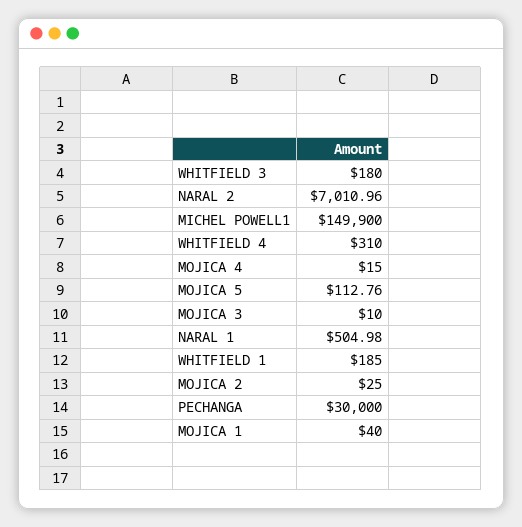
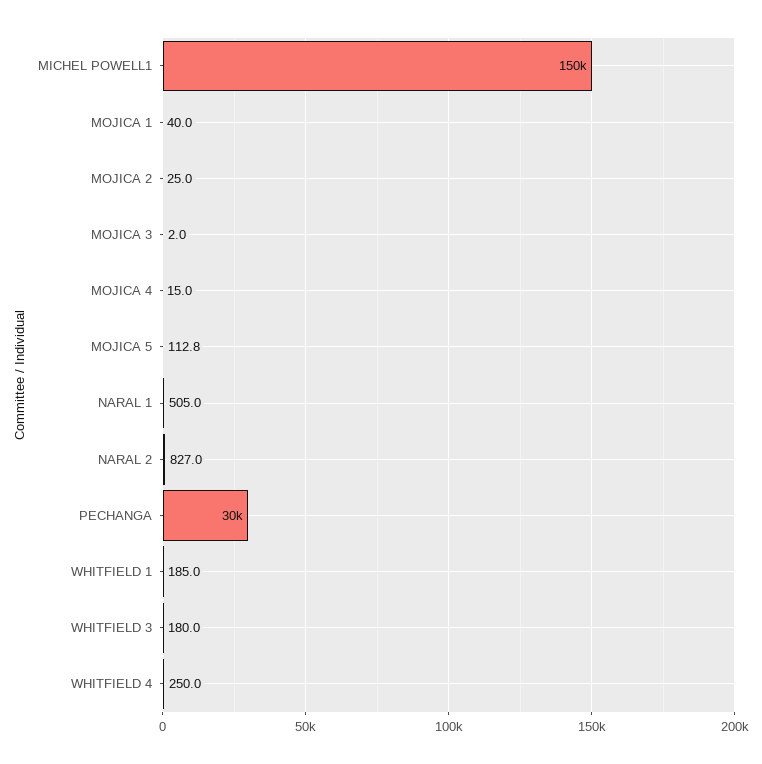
NARAL 2: 7010.96 -> 827
WHITFIELD 4: 310 -> 250
MOJICA 3: 10 -> 2

